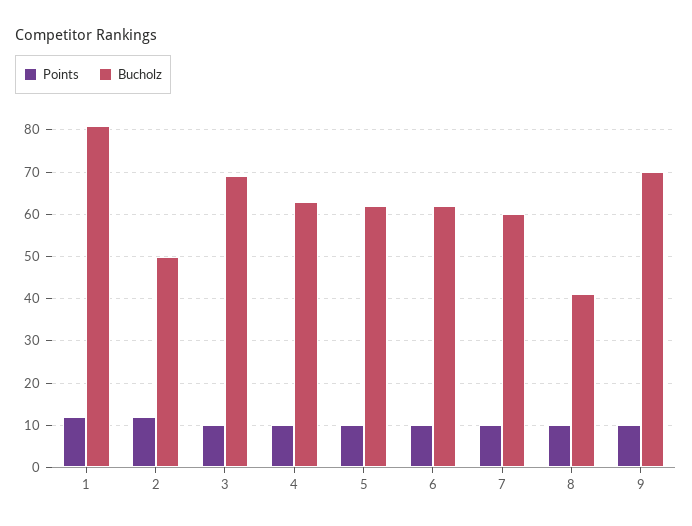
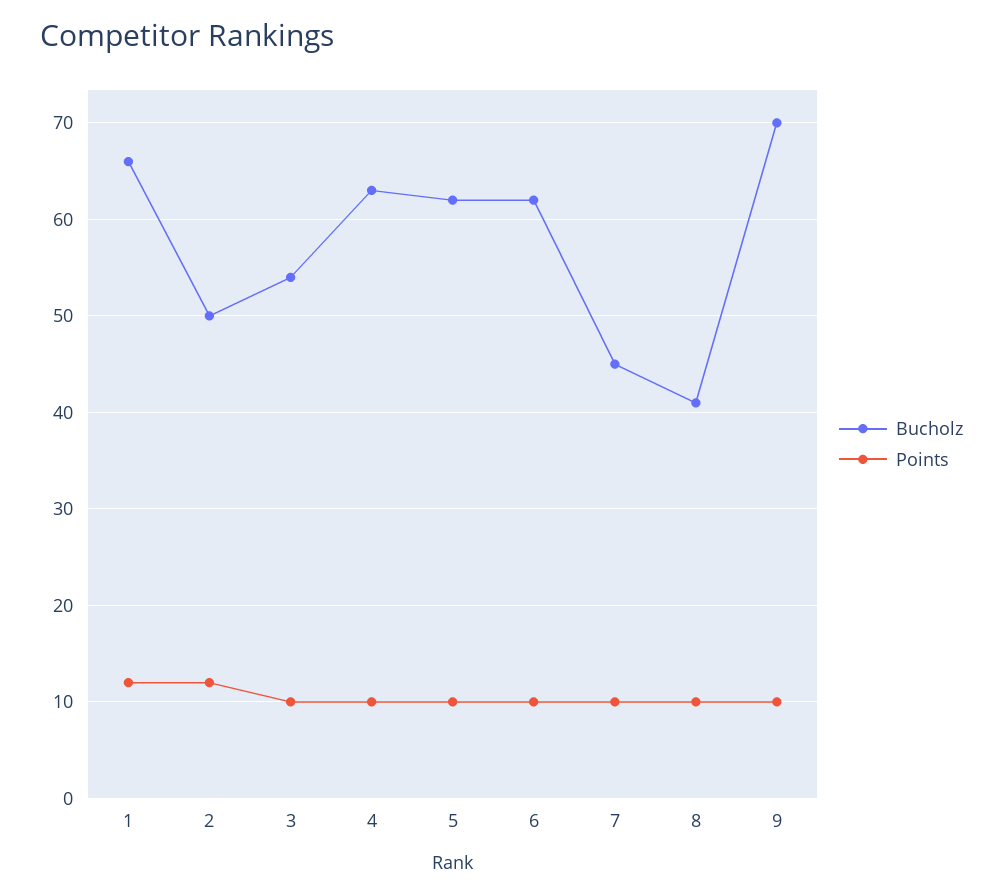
Bucholz, 1: 80 -> 66
Bucholz, 3: 70 -> 54
Bucholz, 7: 60 -> 45

